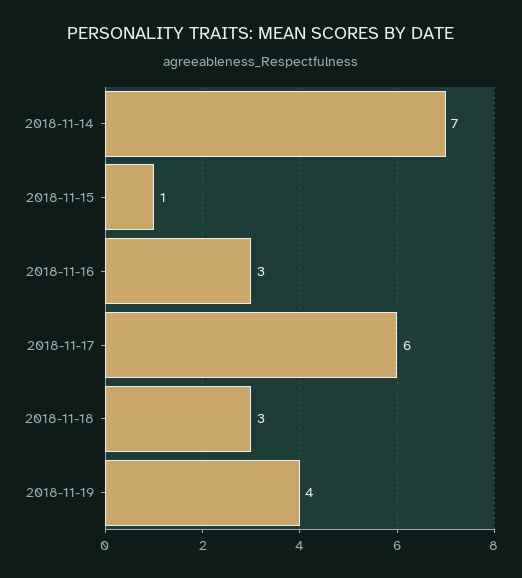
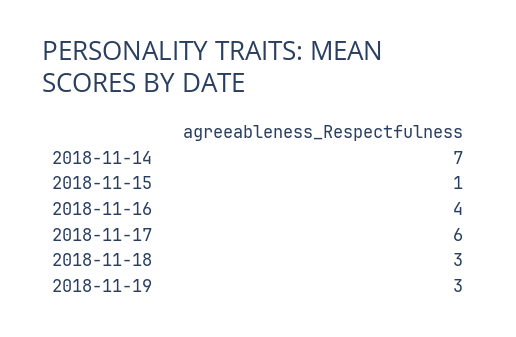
2018-11-16: 3 -> 4
2018-11-19: 4 -> 3

